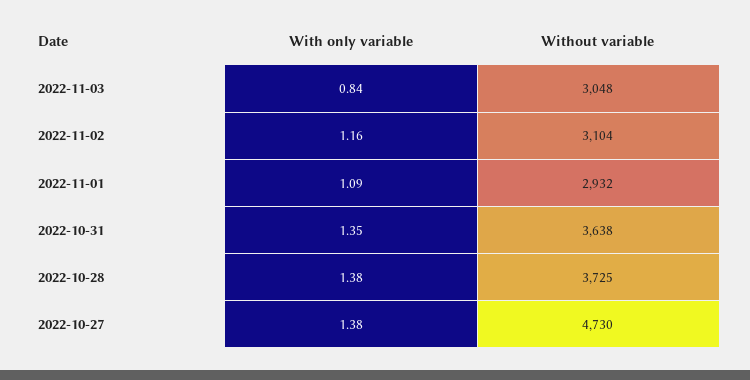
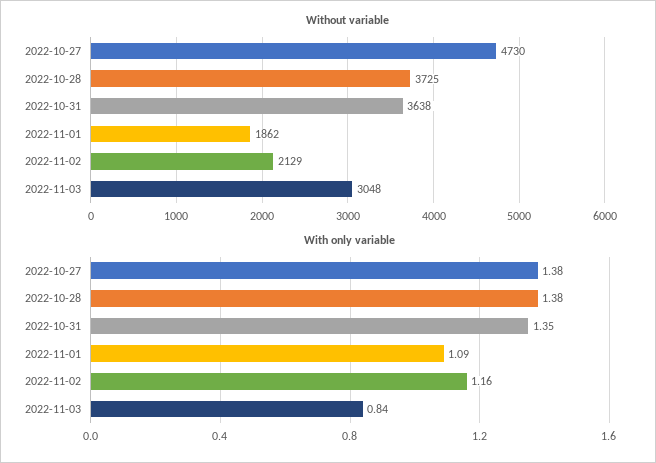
Without variable, 2022-11-02: 3104 -> 2129
Without variable, 2022-11-01: 2932 -> 1862

